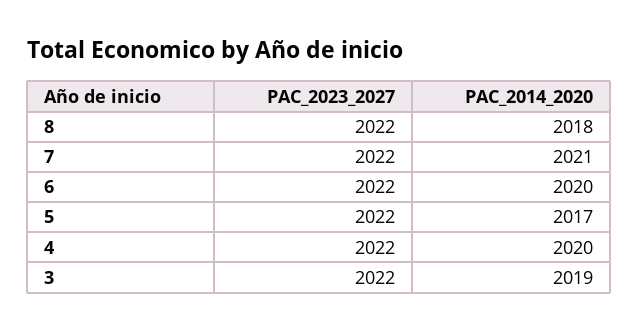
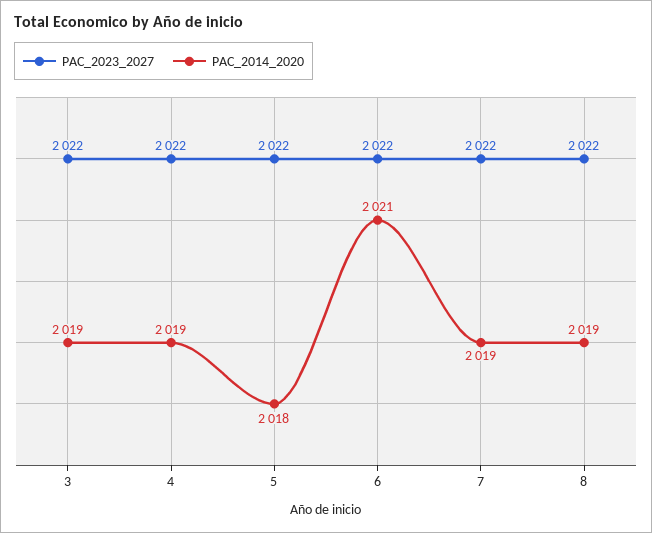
PAC_2014_2020, 8: 2018 -> 2019
PAC_2014_2020, 7: 2021 -> 2019
PAC_2014_2020, 6: 2020 -> 2021
PAC_2014_2020, 5: 2017 -> 2018
PAC_2014_2020, 4: 2020 -> 2019

